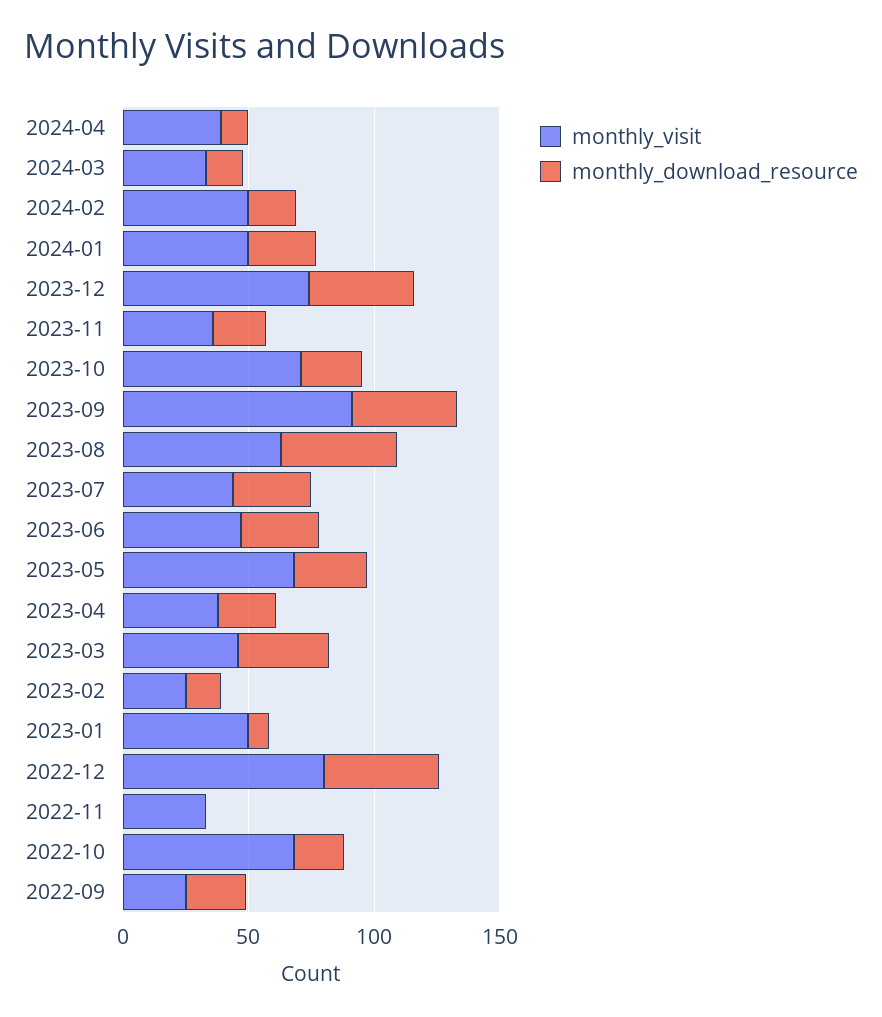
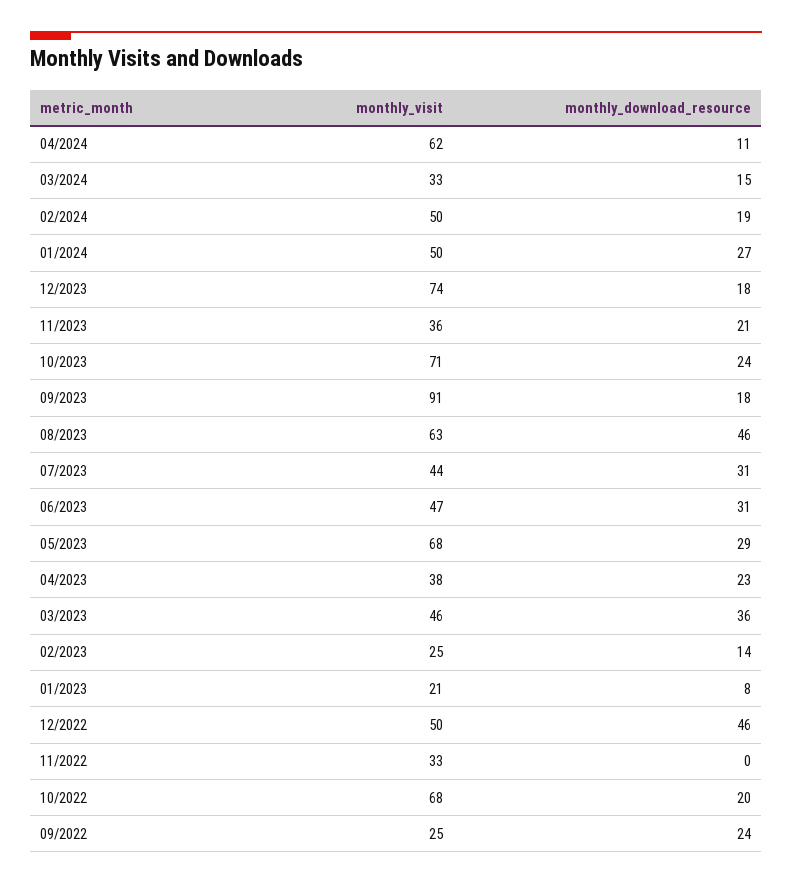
monthly_visit, 2024-04: 40 -> 62
monthly_download_resource, 2023-12: 40 -> 18
monthly_download_resource, 2023-09: 40 -> 18
monthly_visit, 2023-01: 50 -> 21
monthly_visit, 2022-12: 80 -> 50

